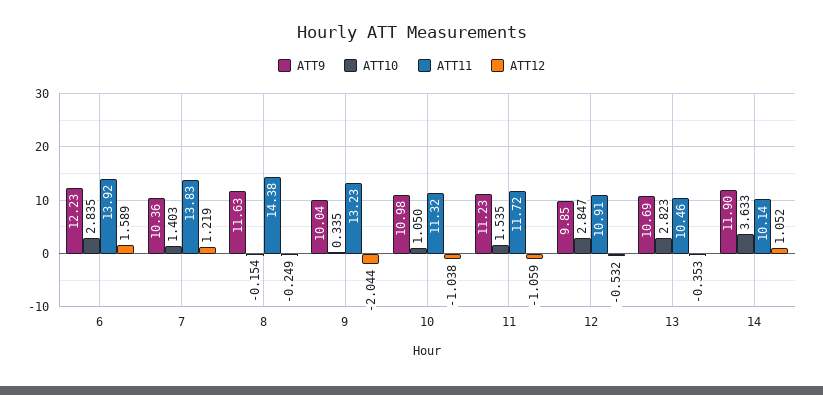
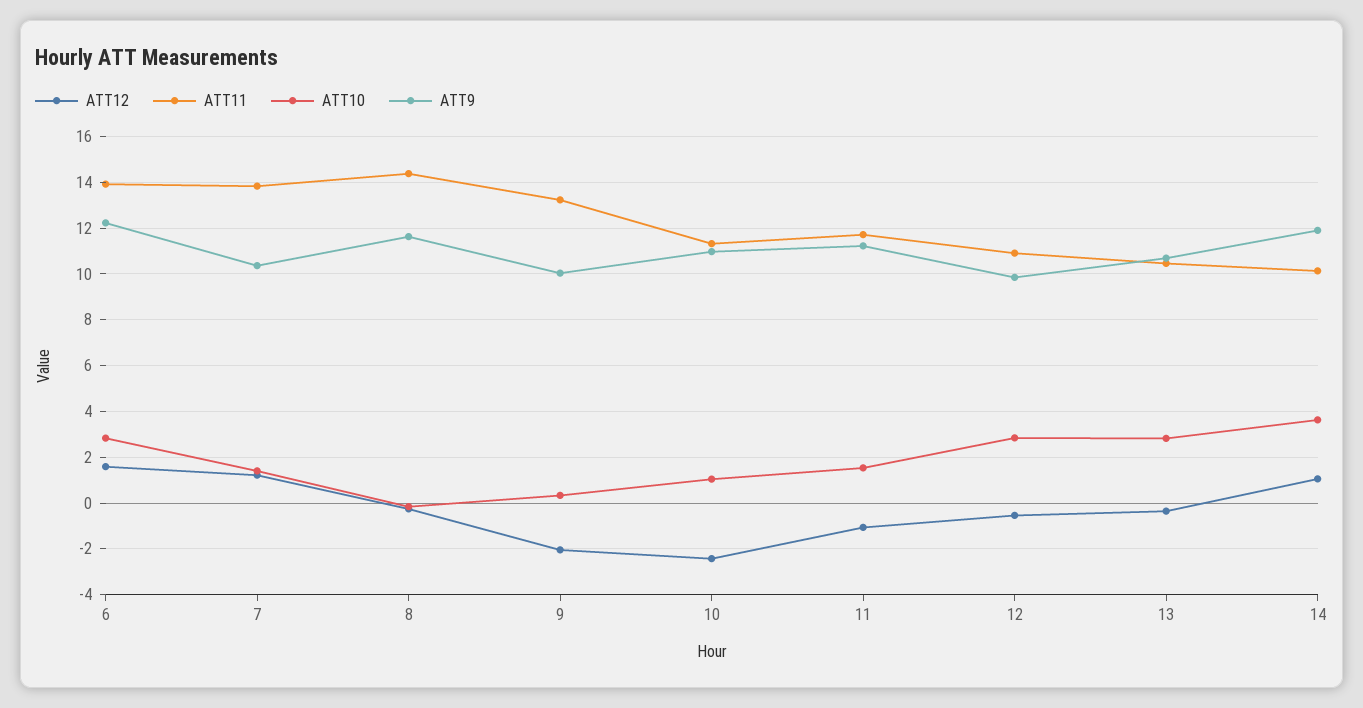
ATT12, 10: -1.038 -> -2.5

